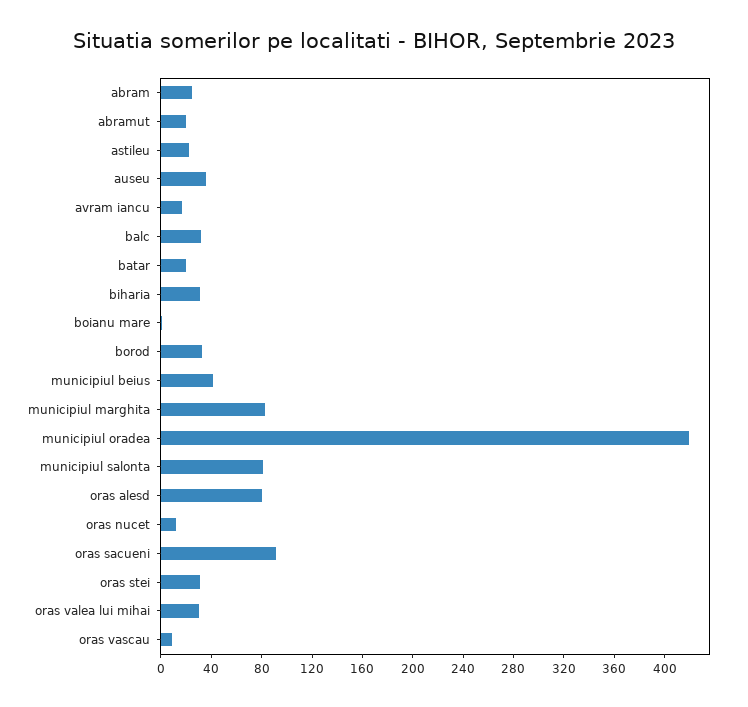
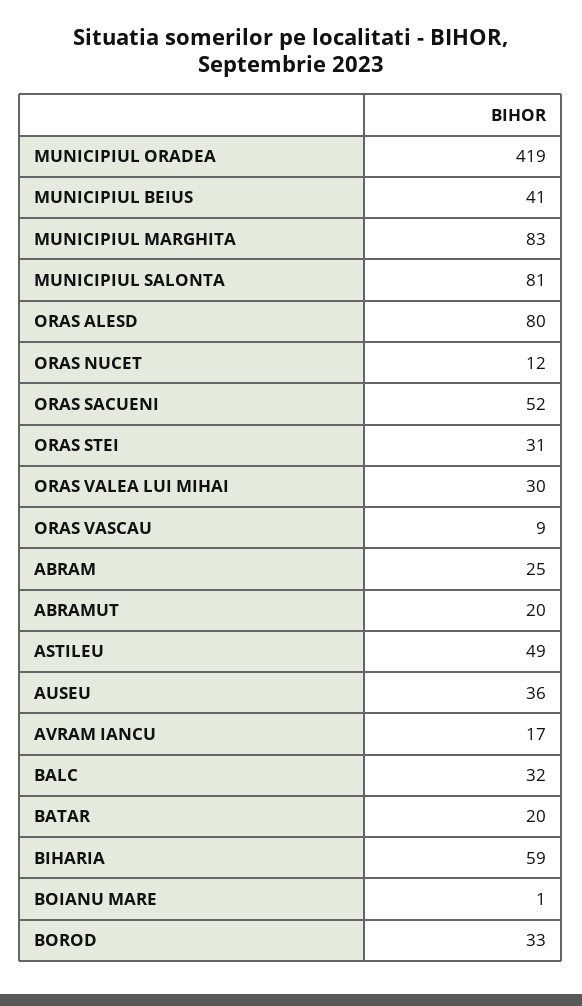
astileu: 20 -> 49
biharia: 30 -> 59
oras sacueni: 90 -> 52

